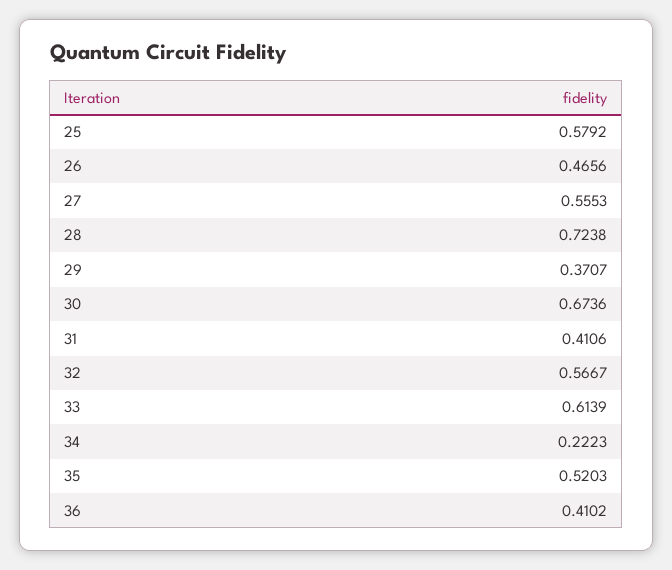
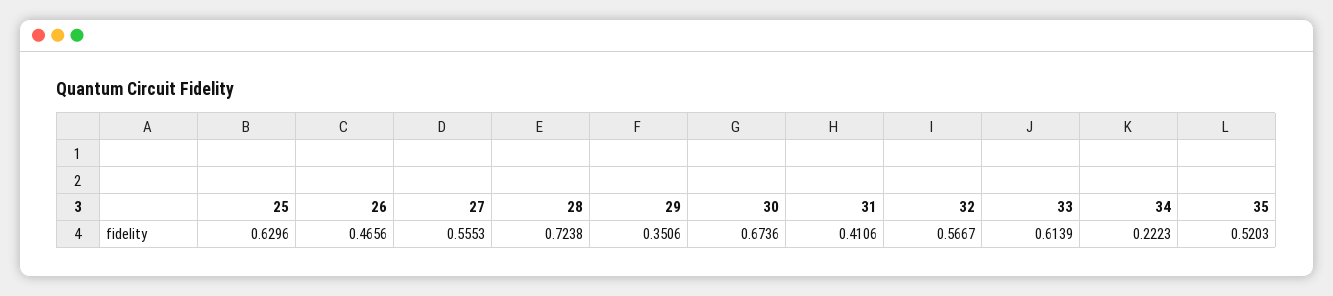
25: 0.5792 -> 0.6296
29: 0.3707 -> 0.3506
36: 0.4102 -> none

